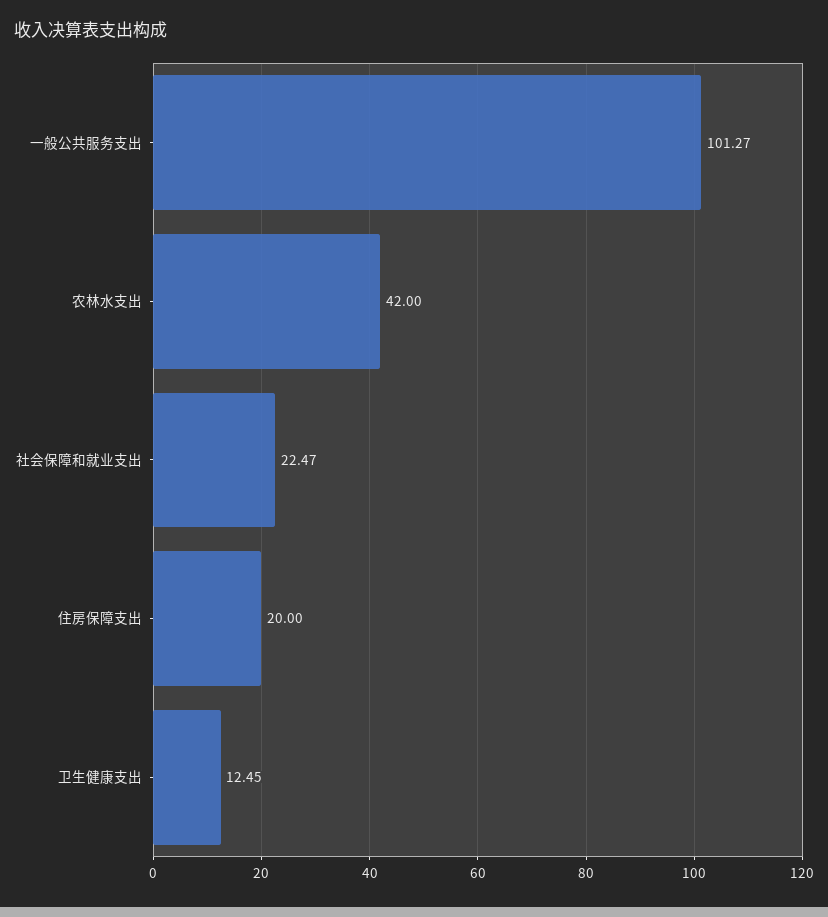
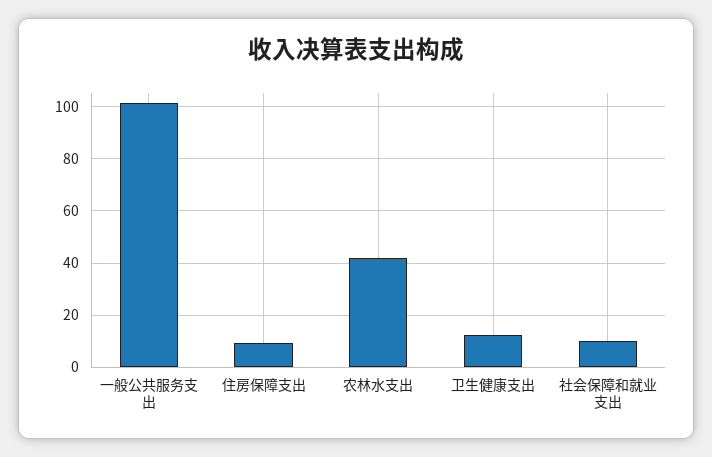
社会保障和就业支出: 22.47 -> 10
住房保障支出: 20 -> 10

